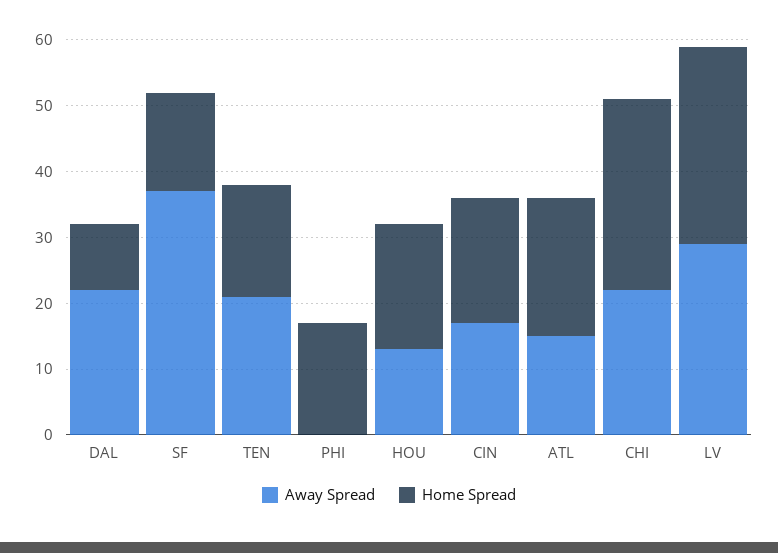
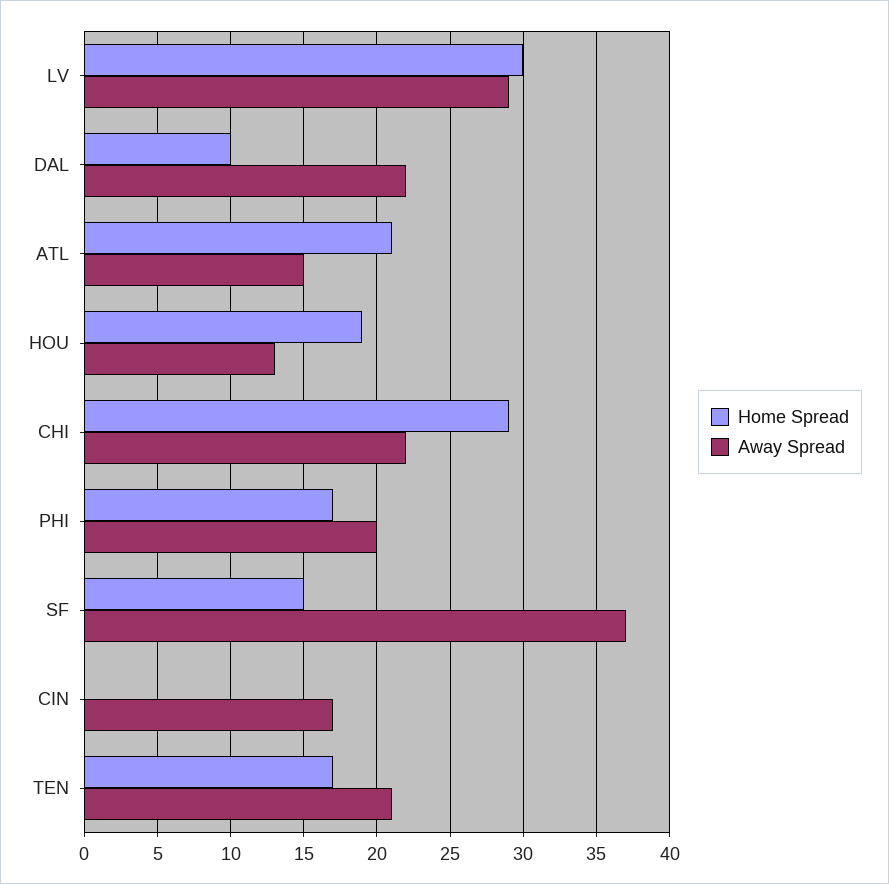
Away Spread, PHI: 0 -> 20
Home Spread, CIN: 20 -> 0

